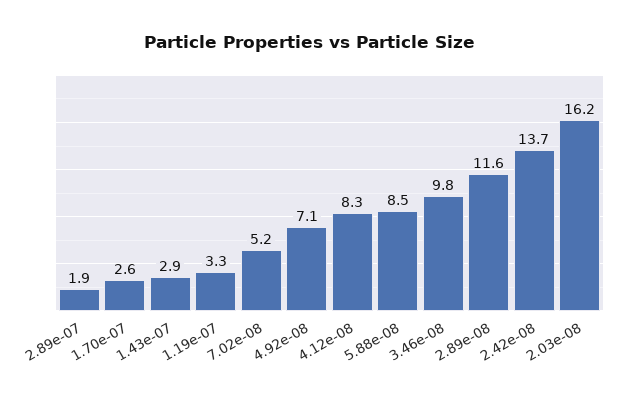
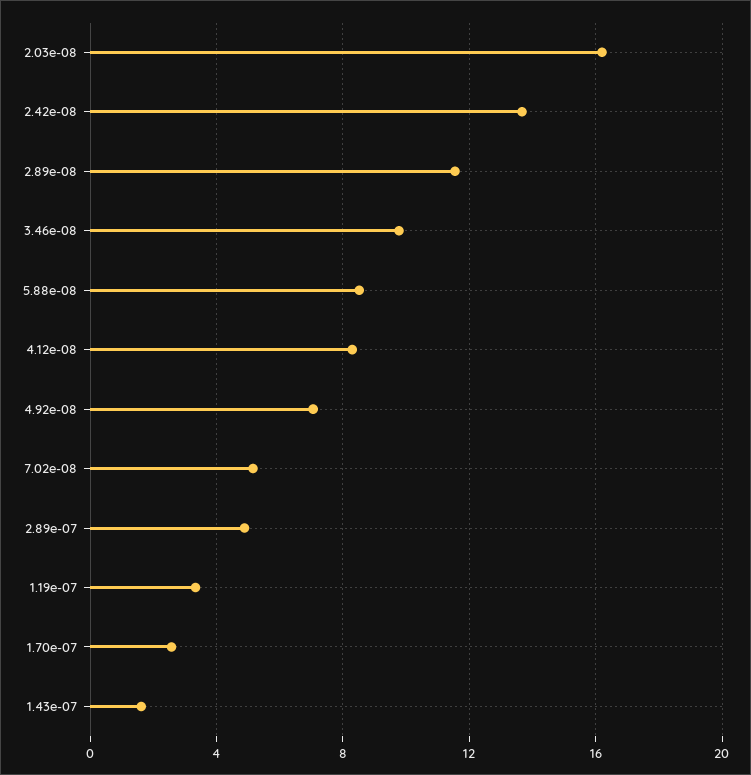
2.89e-07: 1.9 -> 5
1.43e-07: 2.9 -> 1.5

